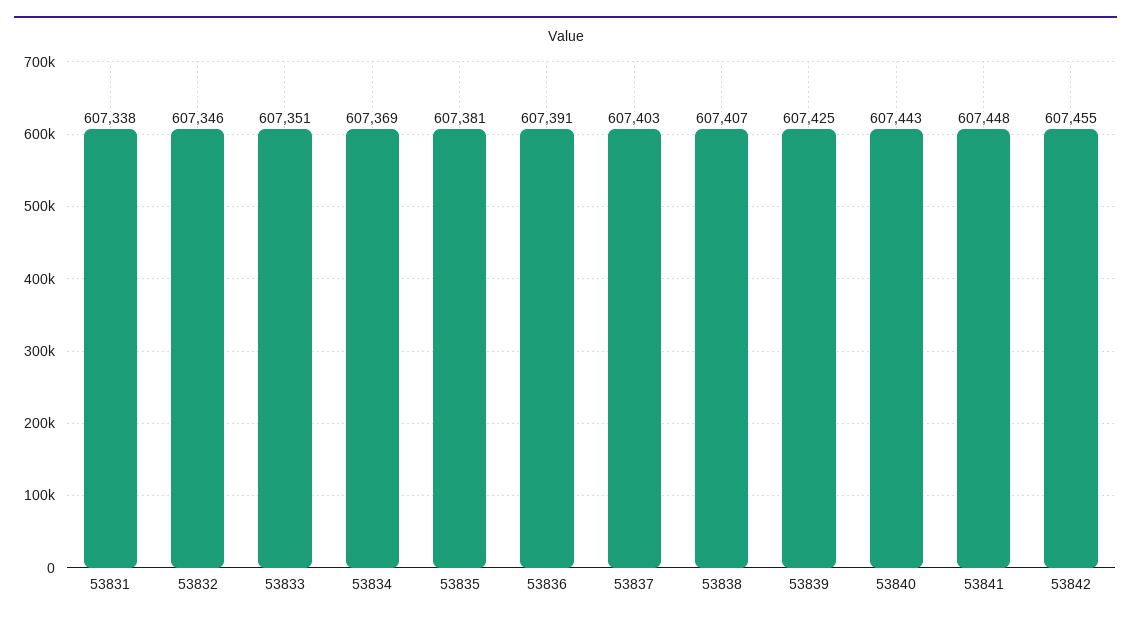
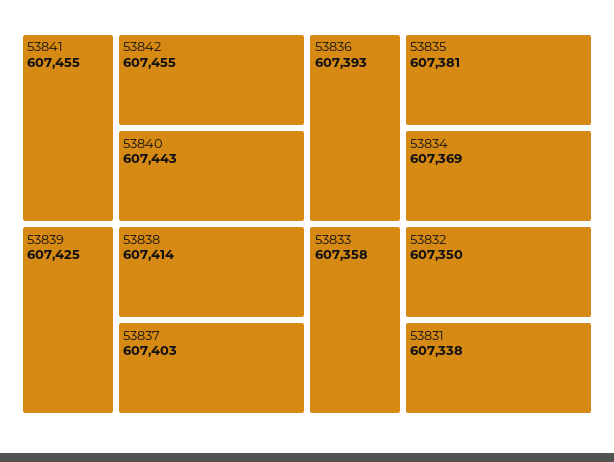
53832: 607346 -> 607350
53833: 607351 -> 607358
53836: 607391 -> 607393
53838: 607407 -> 607414
53841: 607448 -> 607455

